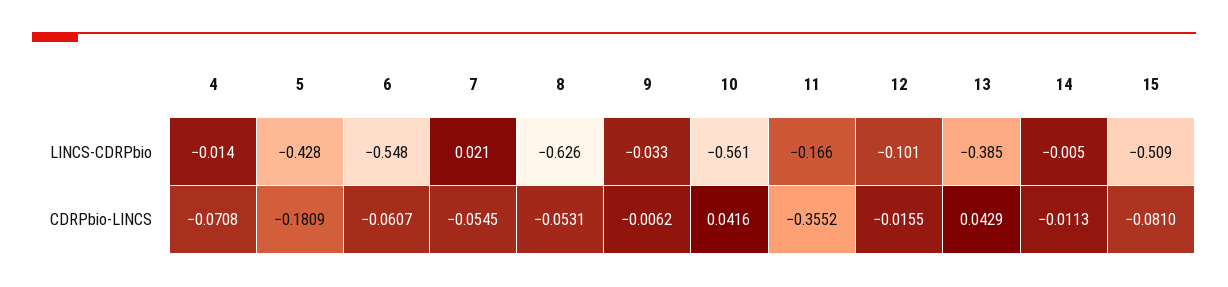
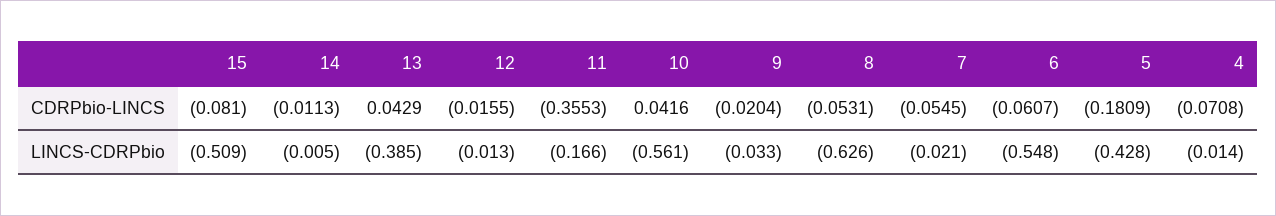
7, LINCS-CDRPbio: 0.021 -> -0.021
12, LINCS-CDRPbio: -0.101 -> -0.013
9, CDRPbio-LINCS: -0.0062 -> -0.0204
11, CDRPbio-LINCS: -0.3552 -> -0.3553

